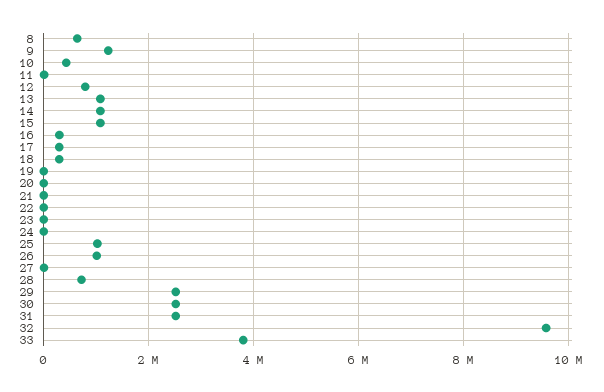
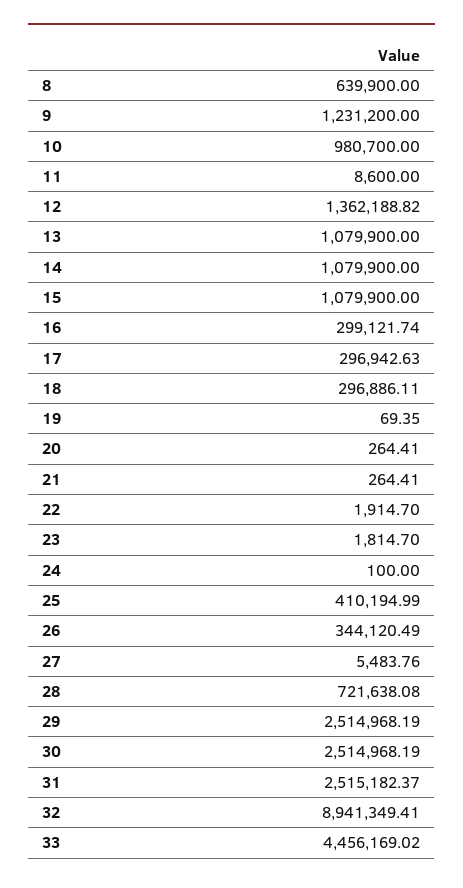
10: 400000 -> 980700
12: 800000 -> 1362188.82
25: 1000000 -> 410194.99
26: 1000000 -> 344120.49
32: 9600000 -> 8941349.41
33: 3800000 -> 4456169.02

